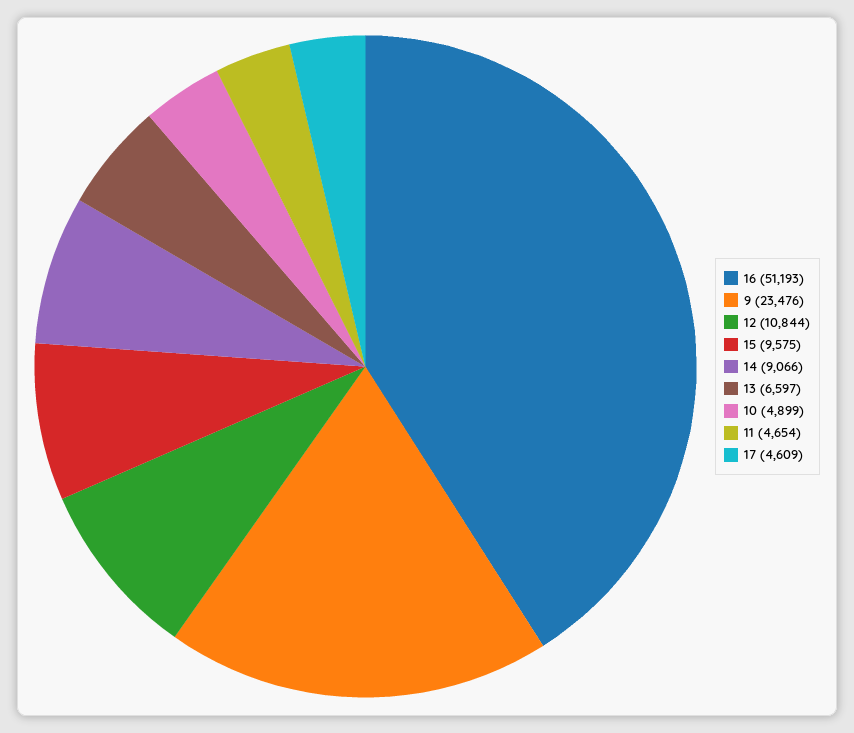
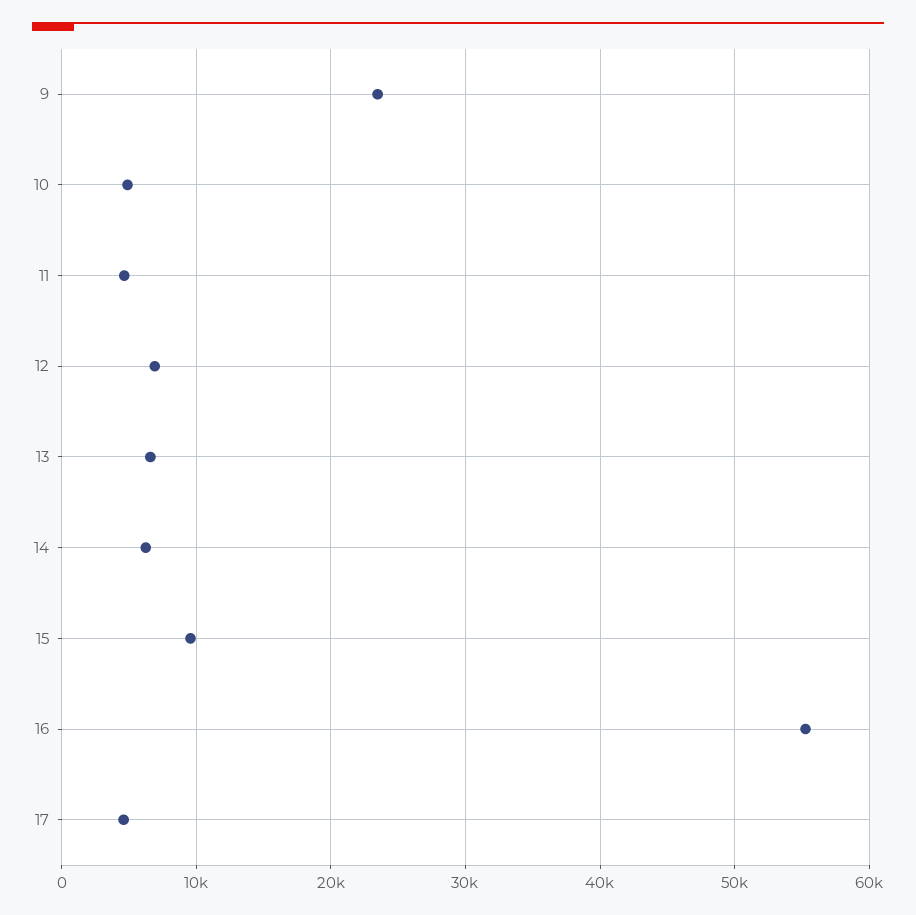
16: 51193 -> 55000
12: 10844 -> 7000
14: 9066 -> 6000

